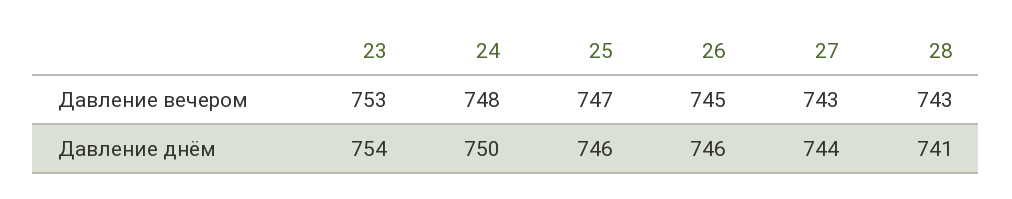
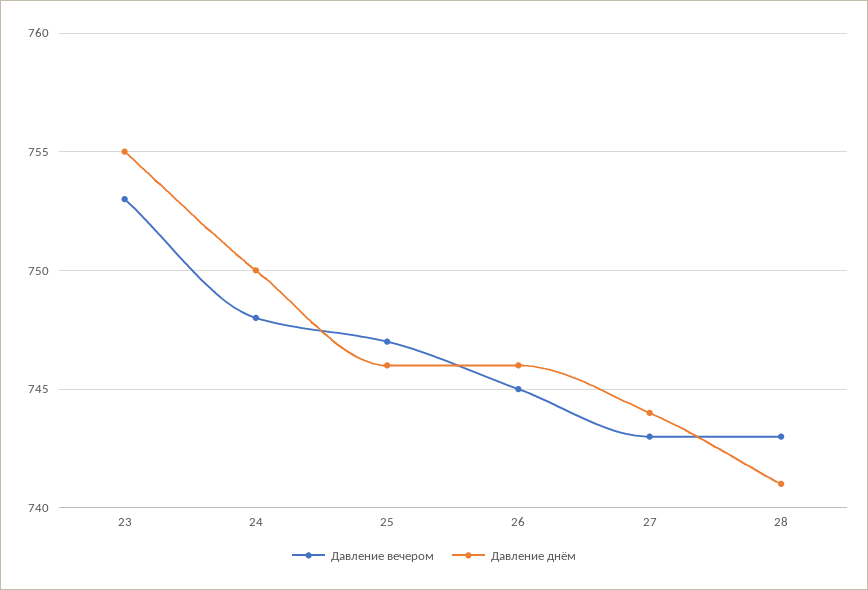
Давление днём, 23: 754 -> 755

